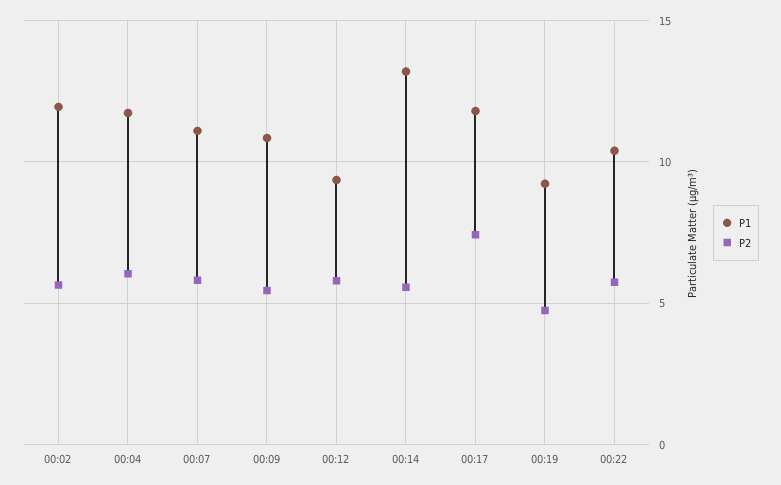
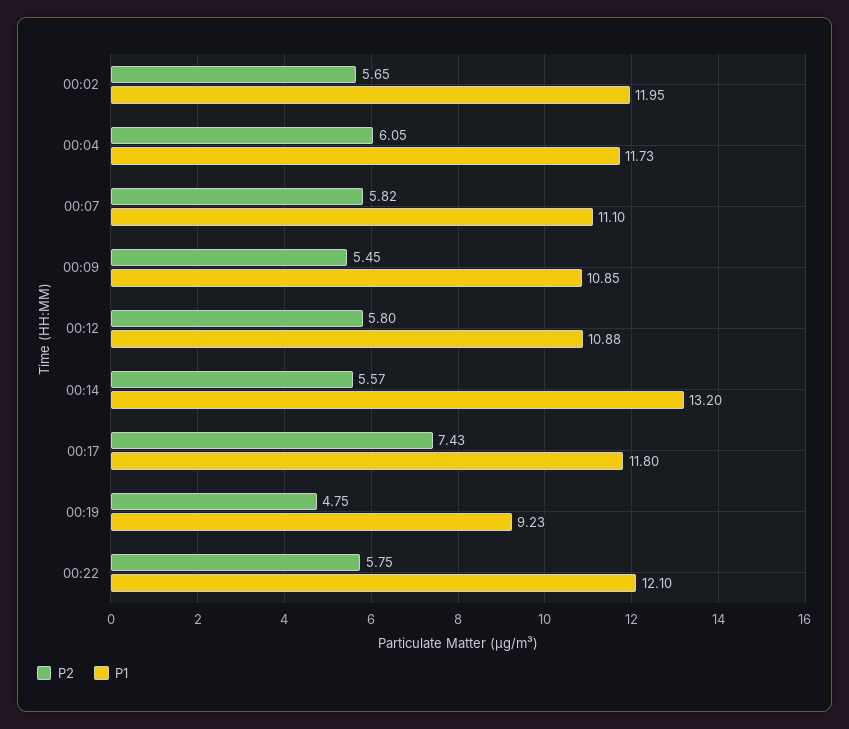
P1, 00:12: 9.5 -> 10.88
P1, 00:22: 10.5 -> 12.1

